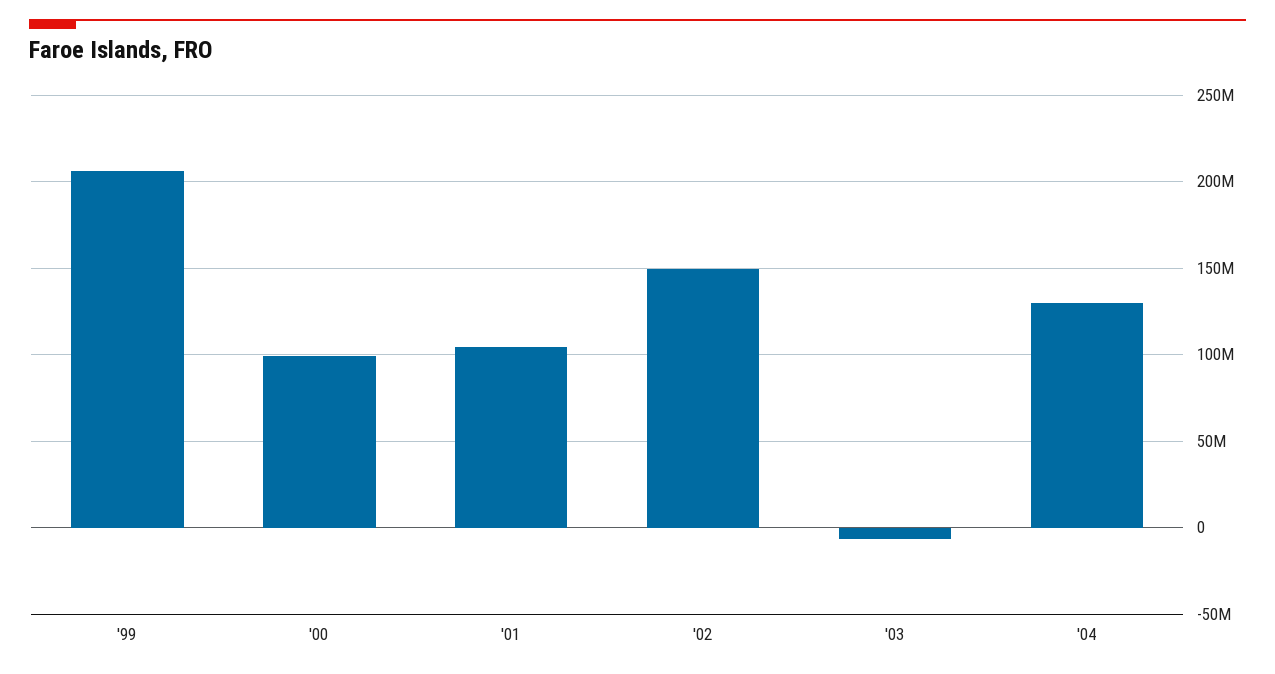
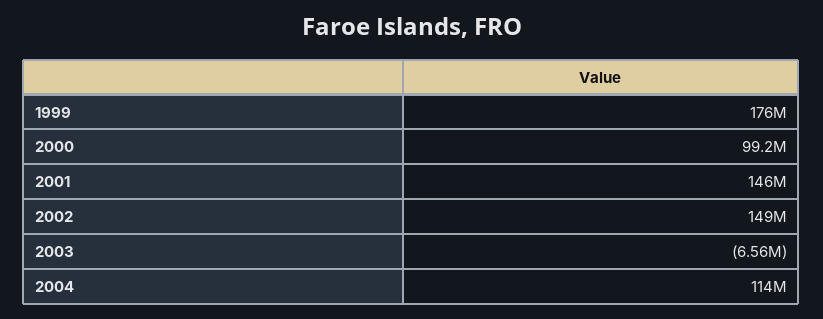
'99: 205000000 -> 176000000
'01: 105000000 -> 146000000
'04: 130000000 -> 114000000

